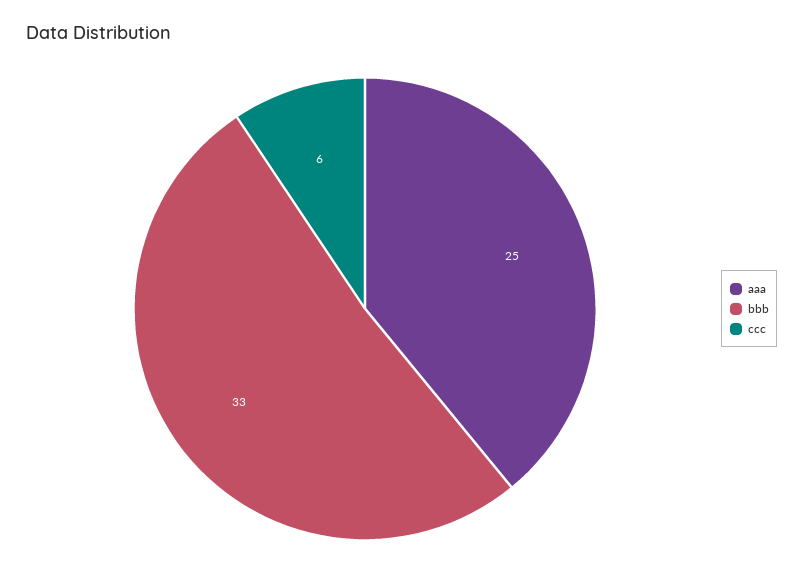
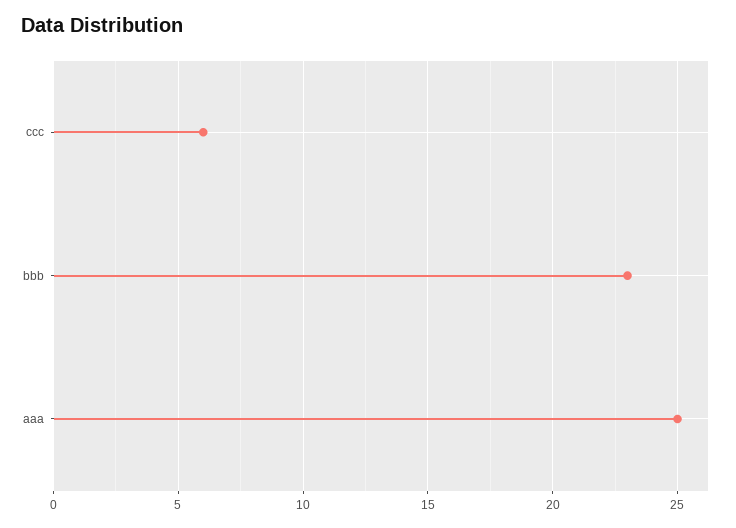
bbb: 33 -> 23

